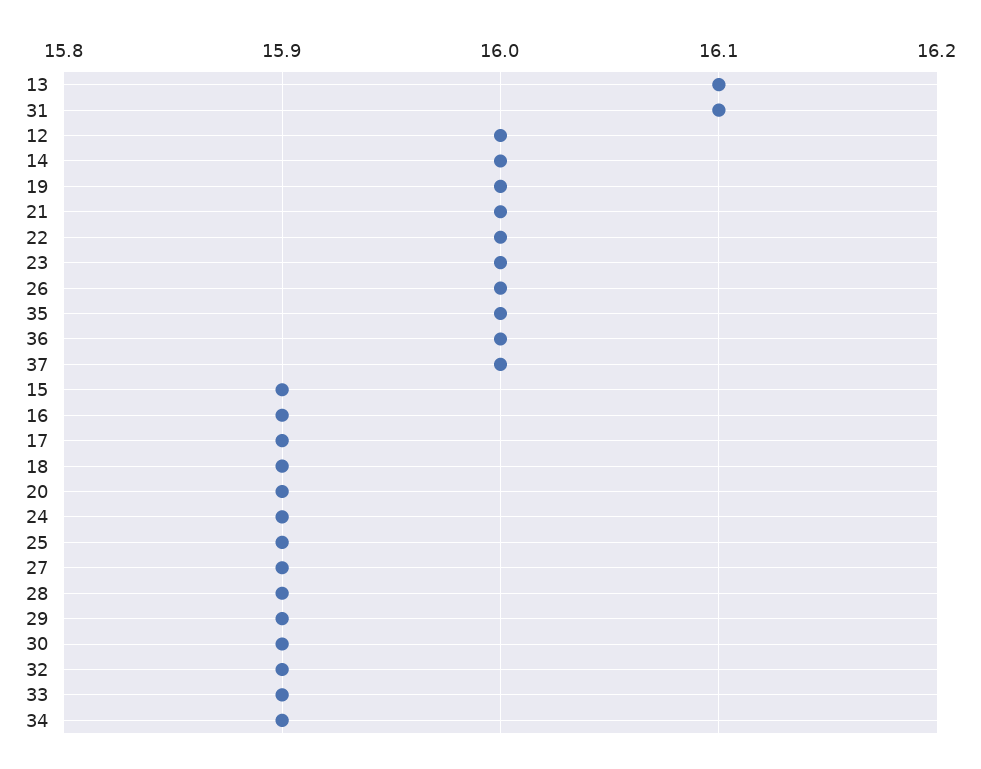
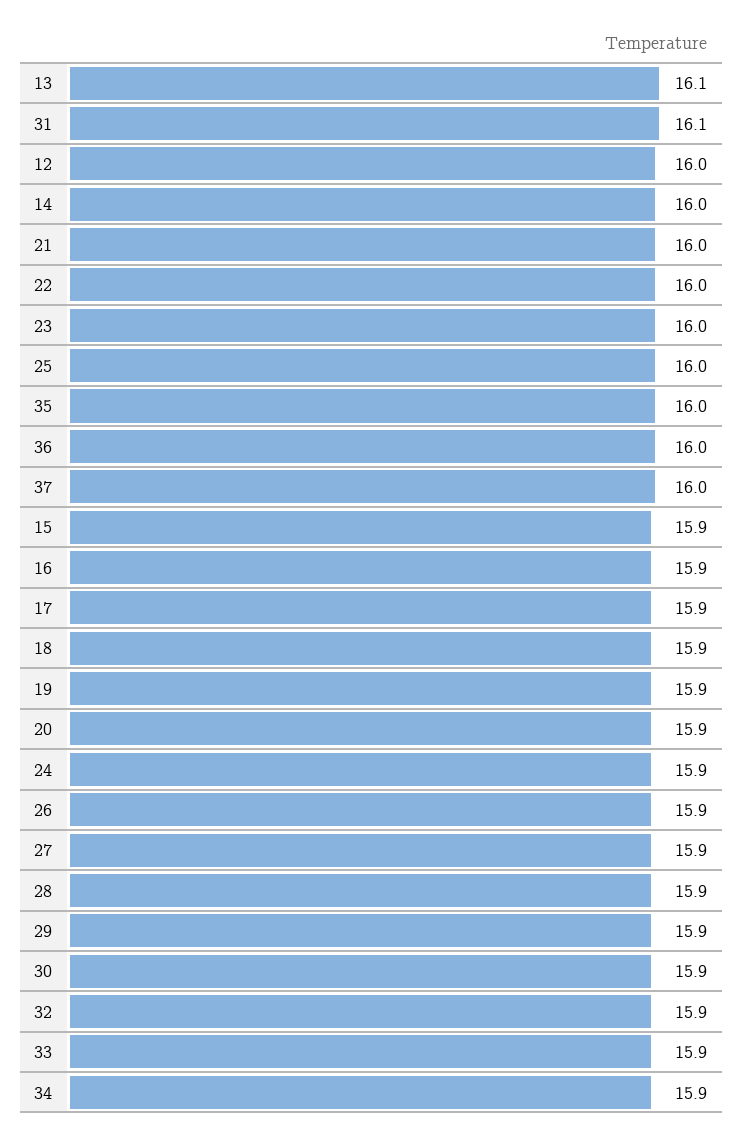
19: 16 -> 15.9
26: 16 -> 15.9
25: 15.9 -> 16

